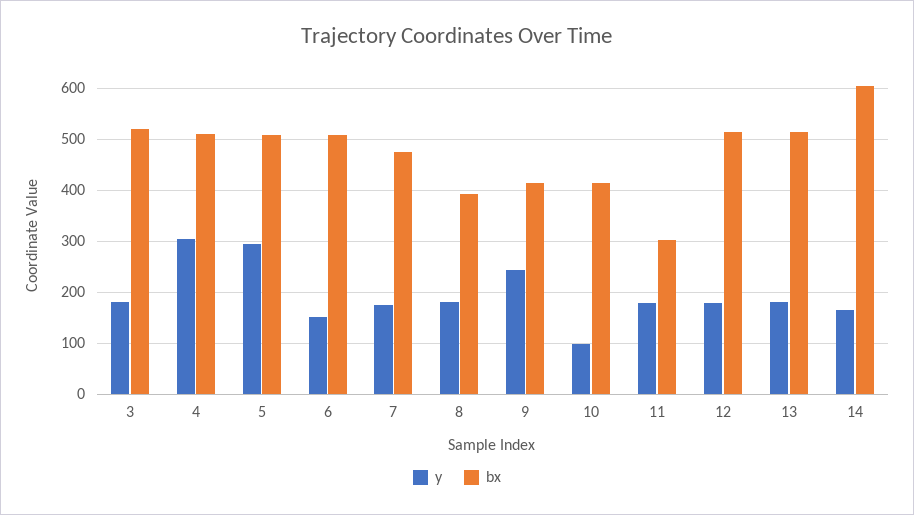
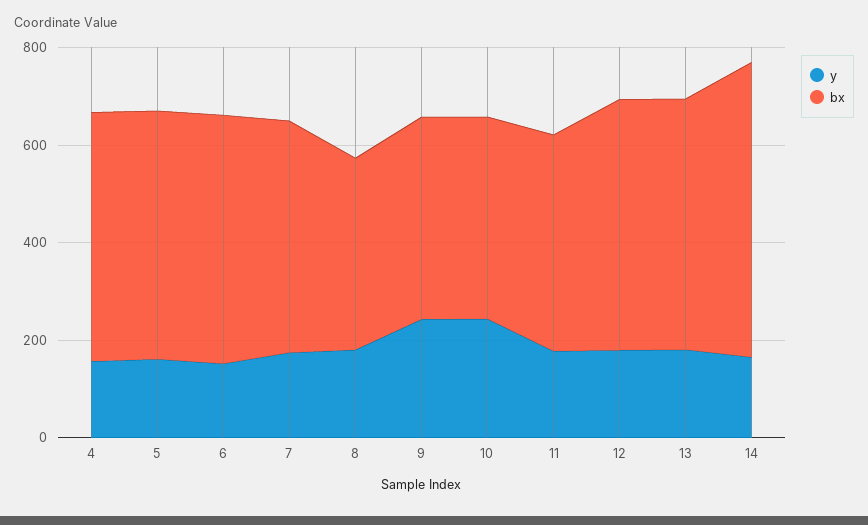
y, 3: 180 -> none
bx, 3: 520 -> none
y, 4: 300 -> 150
y, 5: 300 -> 150
y, 10: 100 -> 250
bx, 11: 300 -> 450

